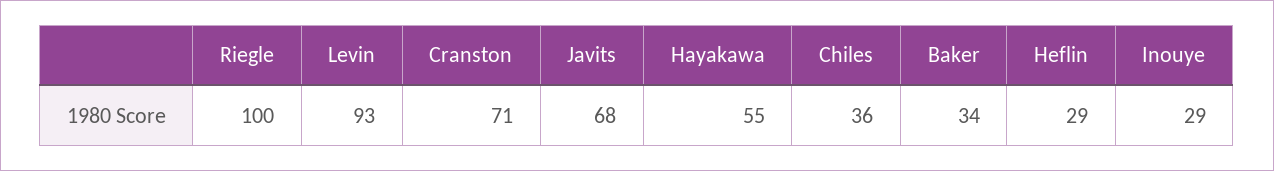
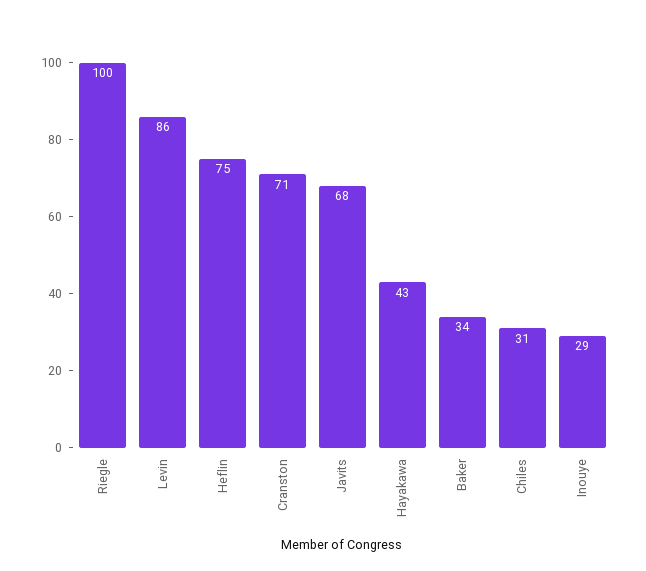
Levin: 93 -> 86
Hayakawa: 55 -> 43
Chiles: 36 -> 31
Heflin: 29 -> 75

